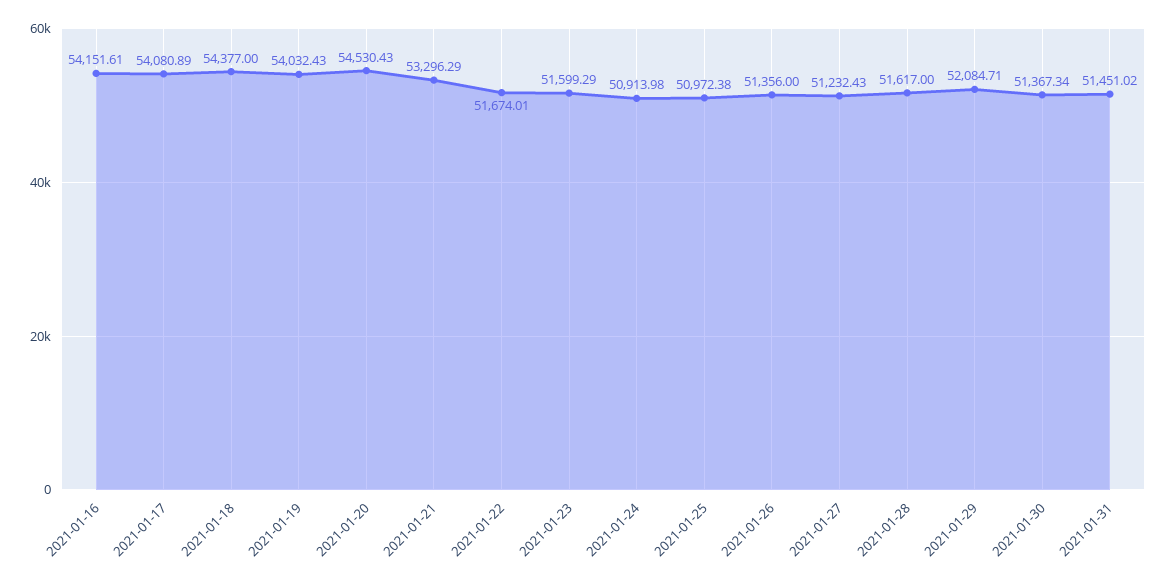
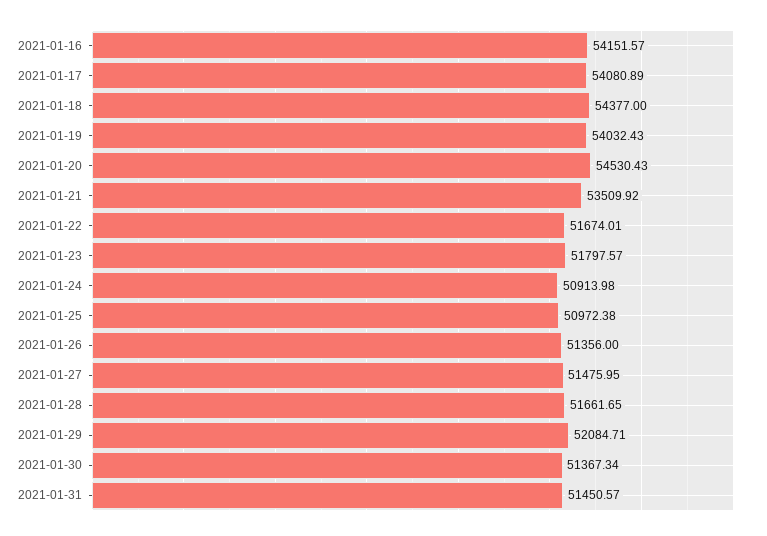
2021-01-16: 54151.61 -> 54151.57
2021-01-21: 53296.29 -> 53509.92
2021-01-23: 51599.29 -> 51797.57
2021-01-27: 51232.43 -> 51475.95
2021-01-28: 51617 -> 51661.65
2021-01-31: 51451.02 -> 51450.57

